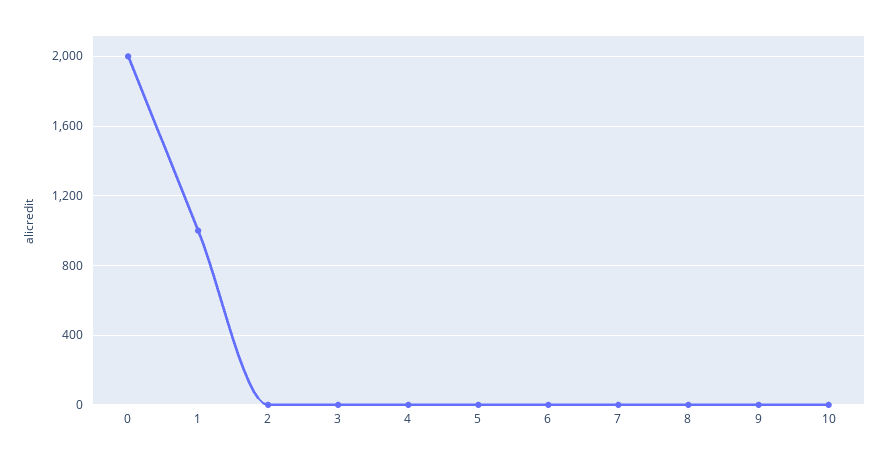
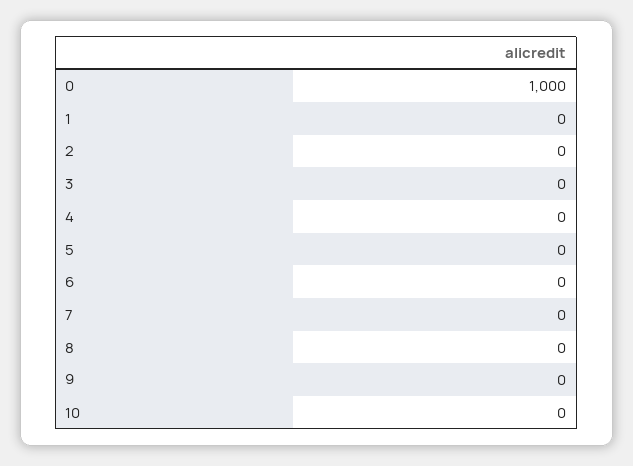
0: 2000 -> 1000
1: 1000 -> 0

